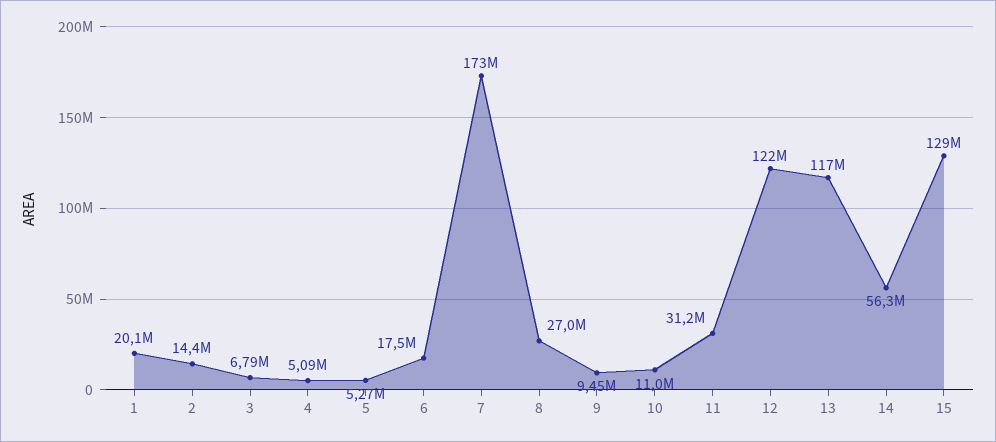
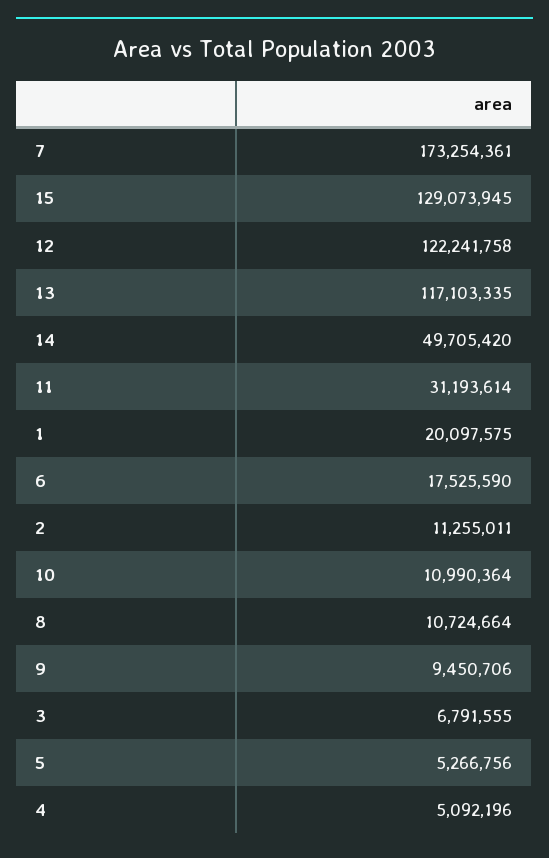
2: 14400000 -> 11255011
8: 27000000 -> 10724664
14: 56300000 -> 49705420

